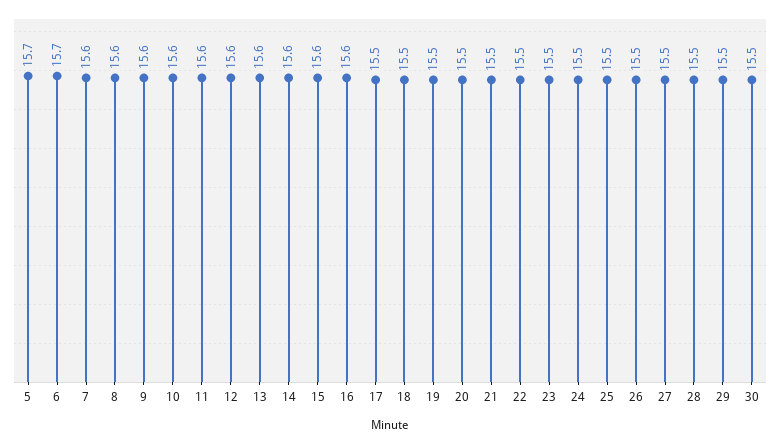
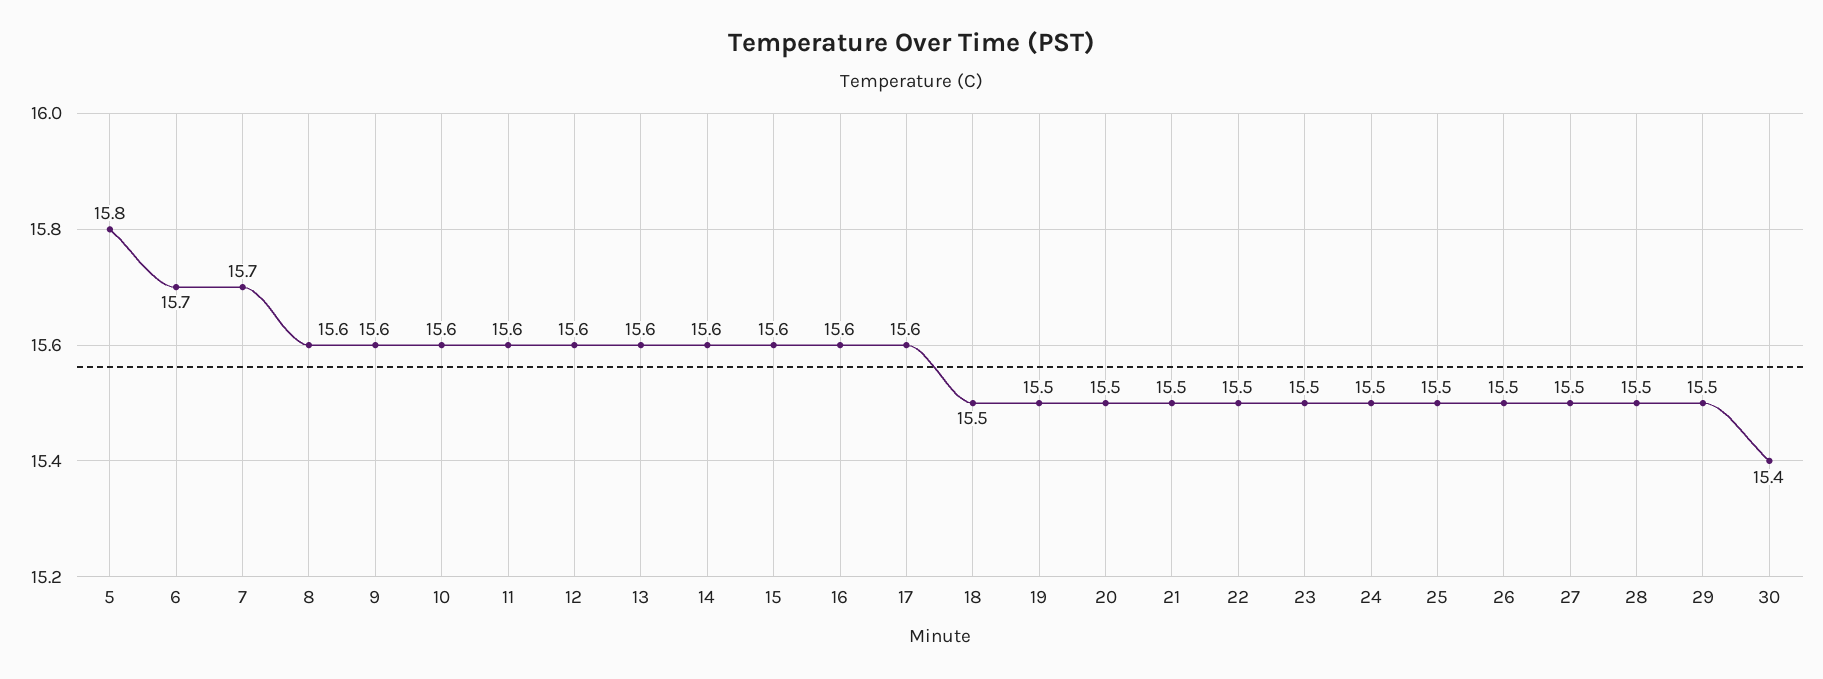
5: 15.7 -> 15.8
7: 15.6 -> 15.7
17: 15.5 -> 15.6
30: 15.5 -> 15.4

